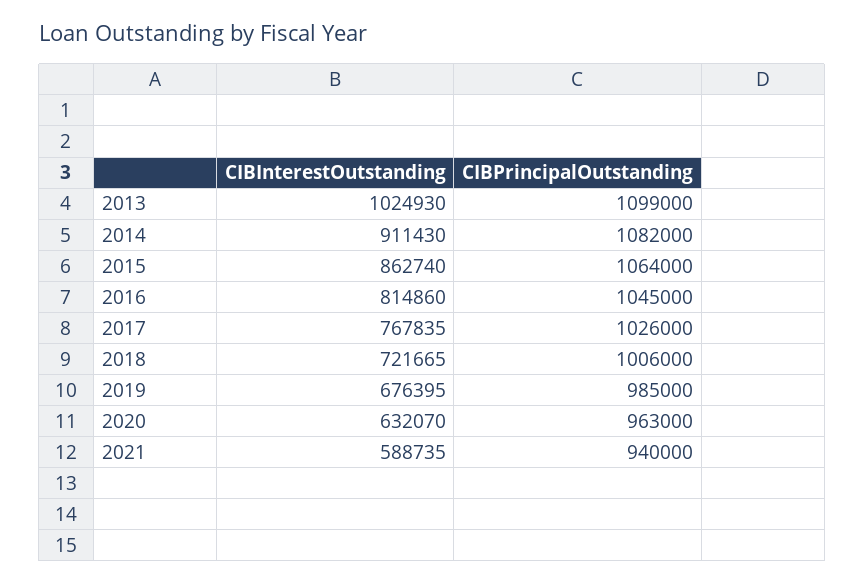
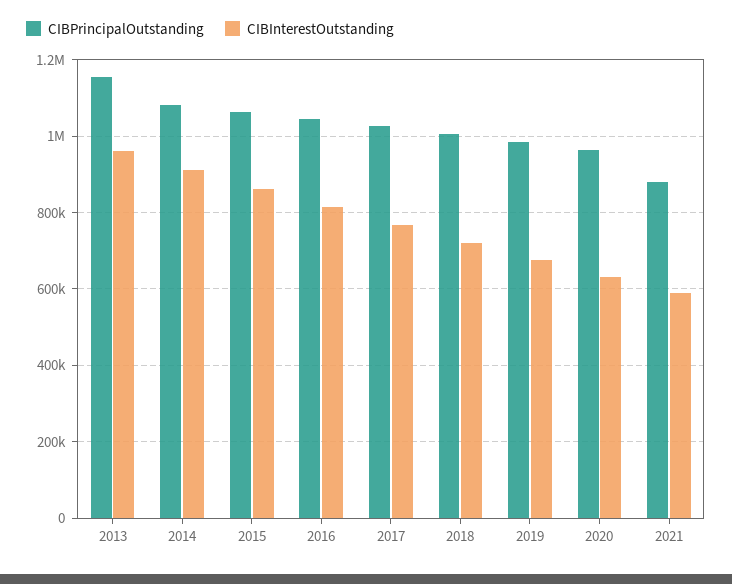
CIBInterestOutstanding, 2013: 1024930 -> 960000
CIBPrincipalOutstanding, 2013: 1099000 -> 1160000
CIBPrincipalOutstanding, 2021: 940000 -> 880000

